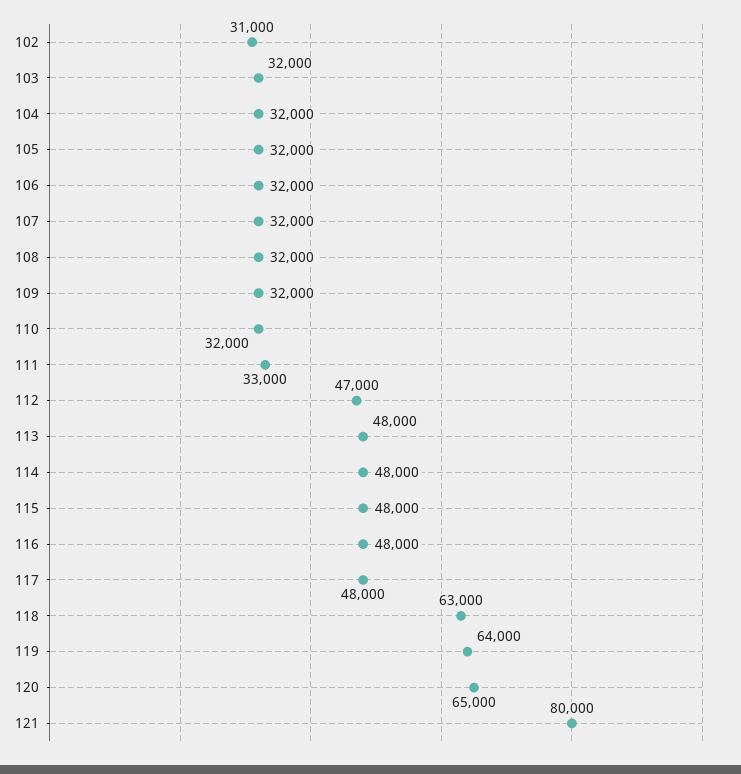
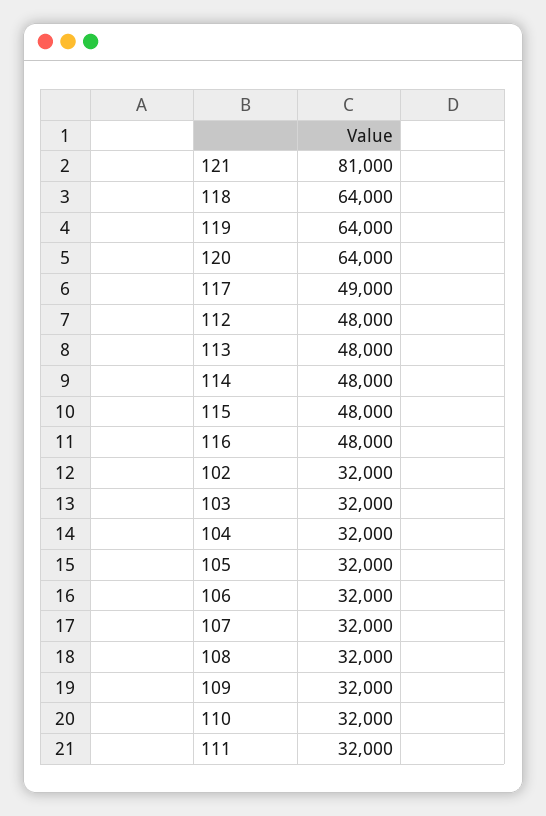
102: 31000 -> 32000
111: 33000 -> 32000
112: 47000 -> 48000
117: 48000 -> 49000
118: 63000 -> 64000
120: 65000 -> 64000
121: 80000 -> 81000

